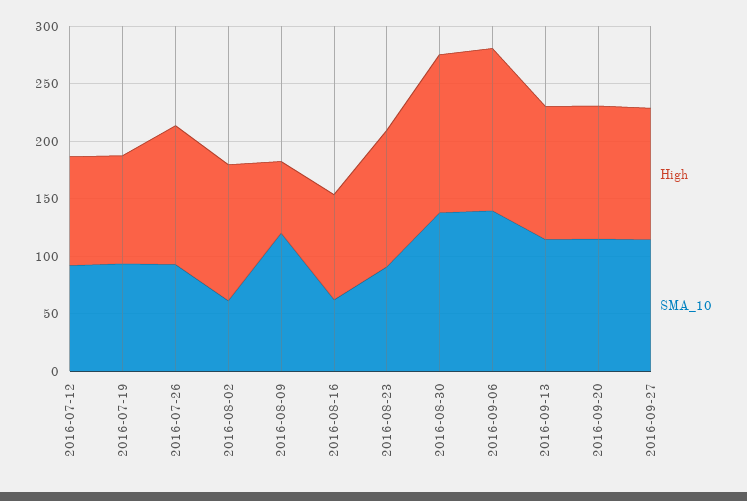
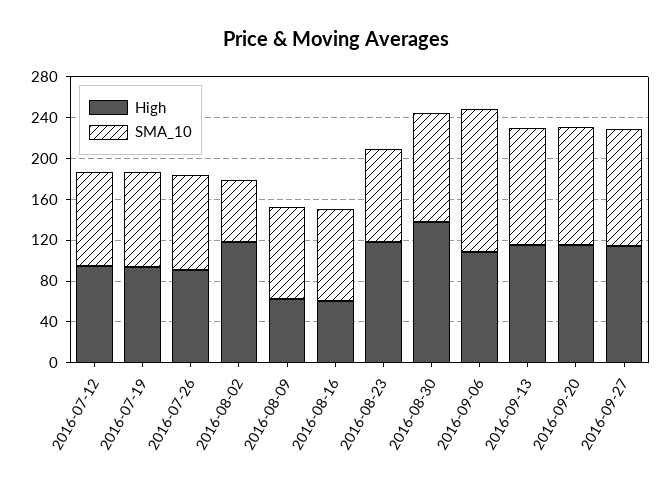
High, 2016-07-26: 120 -> 90
SMA_10, 2016-08-09: 120 -> 90
High, 2016-08-16: 90 -> 60
SMA_10, 2016-08-16: 60 -> 90
SMA_10, 2016-08-30: 140 -> 110
High, 2016-09-06: 140 -> 110

